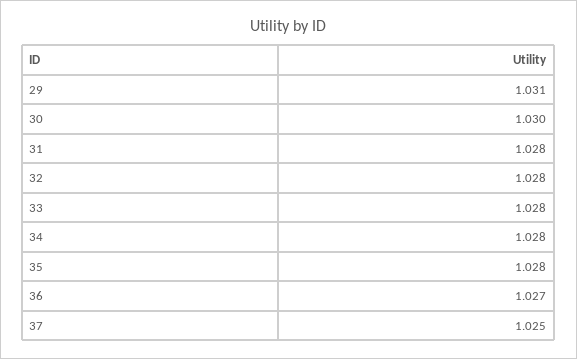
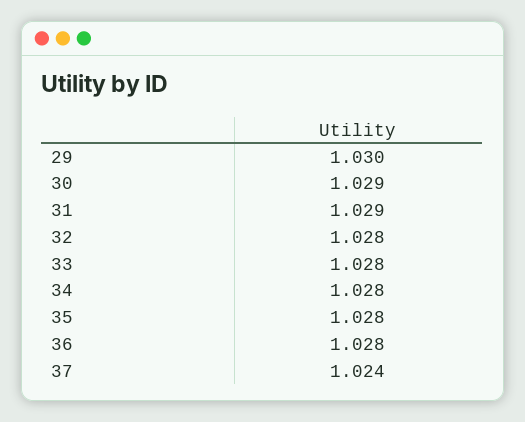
29: 1.031 -> 1.03
30: 1.03 -> 1.029
31: 1.028 -> 1.029
36: 1.027 -> 1.028
37: 1.025 -> 1.024

